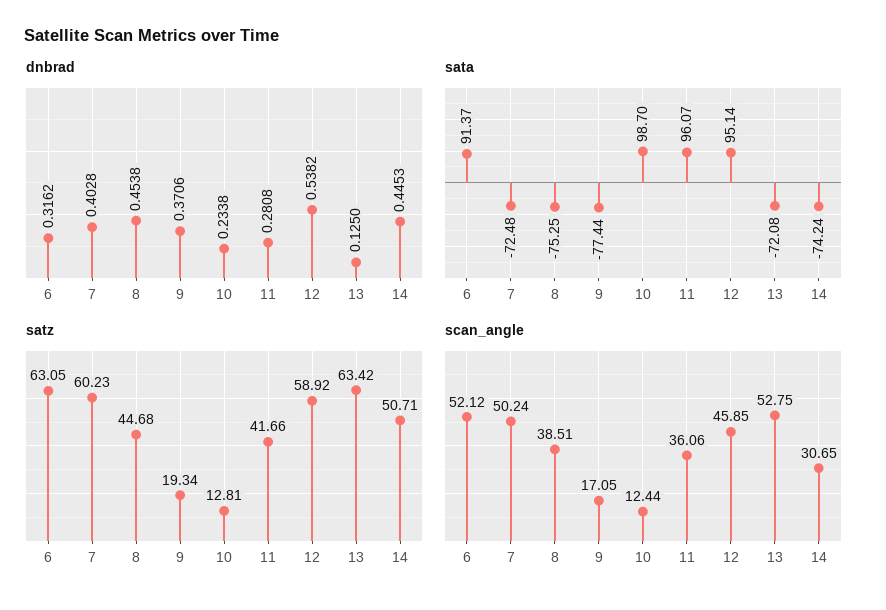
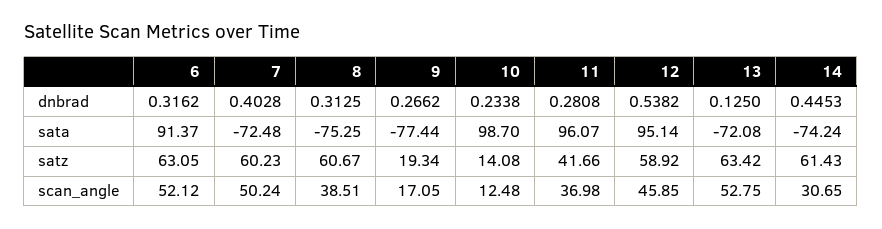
dnbrad, 8: 0.4538 -> 0.3125
dnbrad, 9: 0.3706 -> 0.2662
satz, 8: 44.68 -> 60.67
satz, 10: 12.81 -> 14.08
satz, 14: 50.71 -> 61.43
scan_angle, 10: 12.44 -> 12.48
scan_angle, 11: 36.06 -> 36.98

